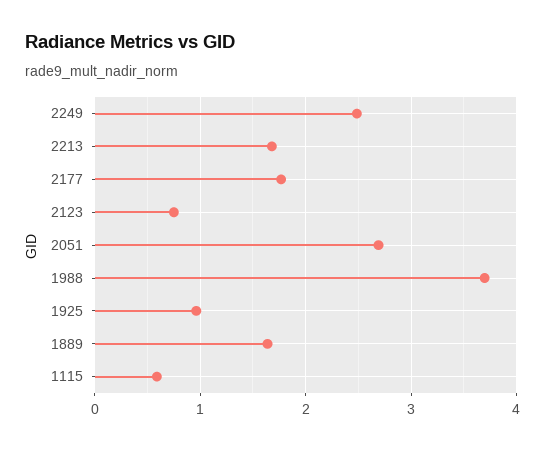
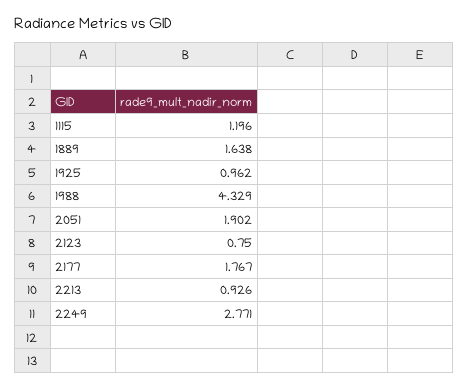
2249: 2.5 -> 2.771
2213: 1.7 -> 0.926
2051: 2.7 -> 1.902
1988: 3.7 -> 4.329
1115: 0.6 -> 1.196

